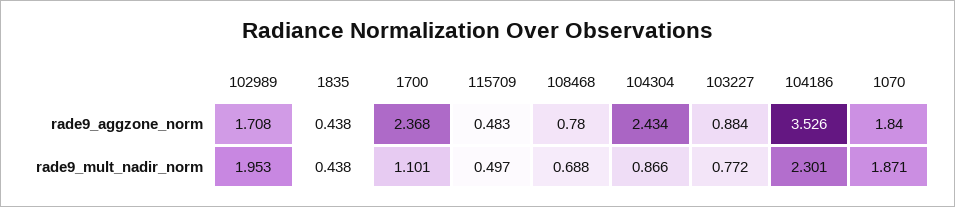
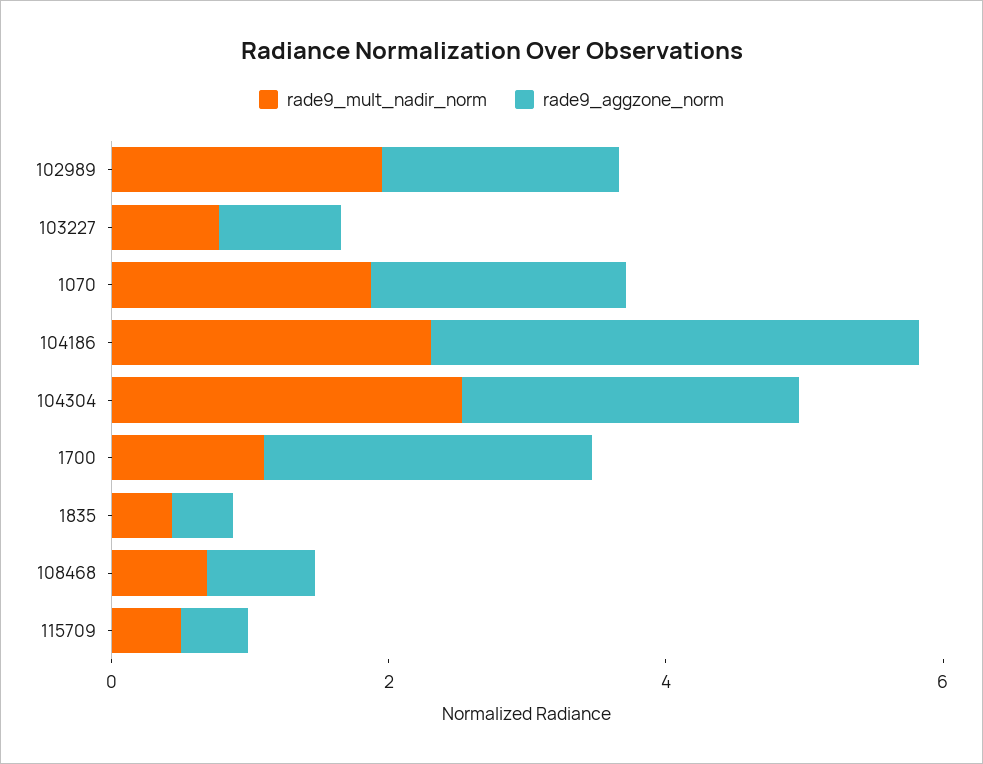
rade9_mult_nadir_norm, 104304: 0.866 -> 2.5

